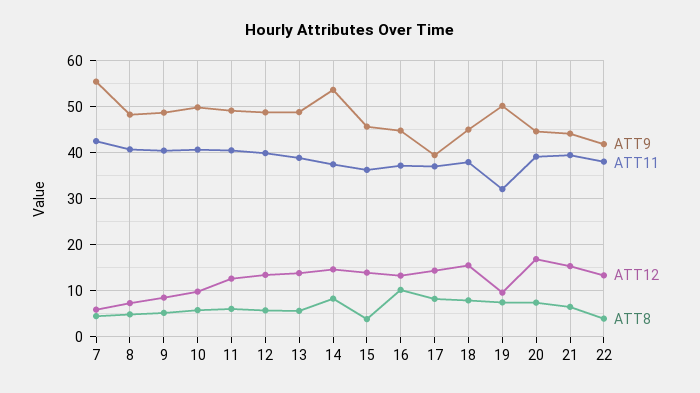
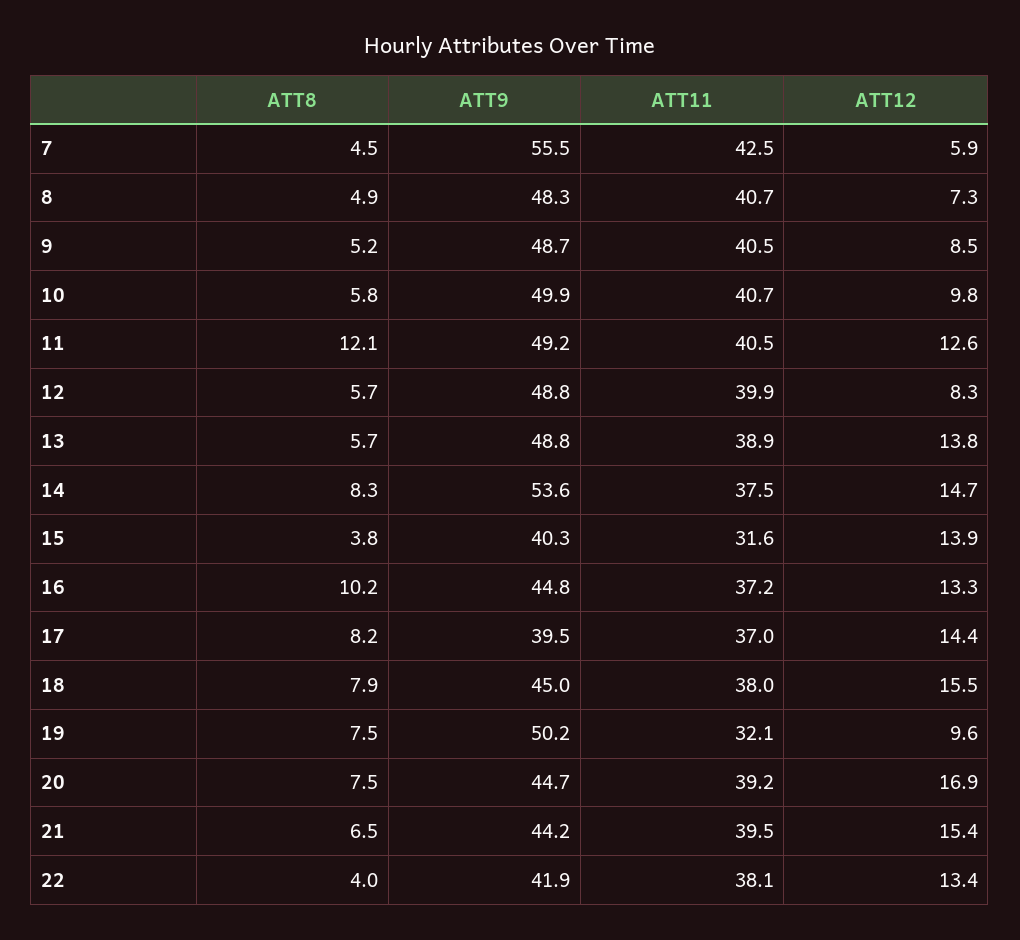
ATT8, 11: 6 -> 12.1
ATT12, 12: 14 -> 8.3
ATT9, 15: 46 -> 40.3
ATT11, 15: 36 -> 31.6

